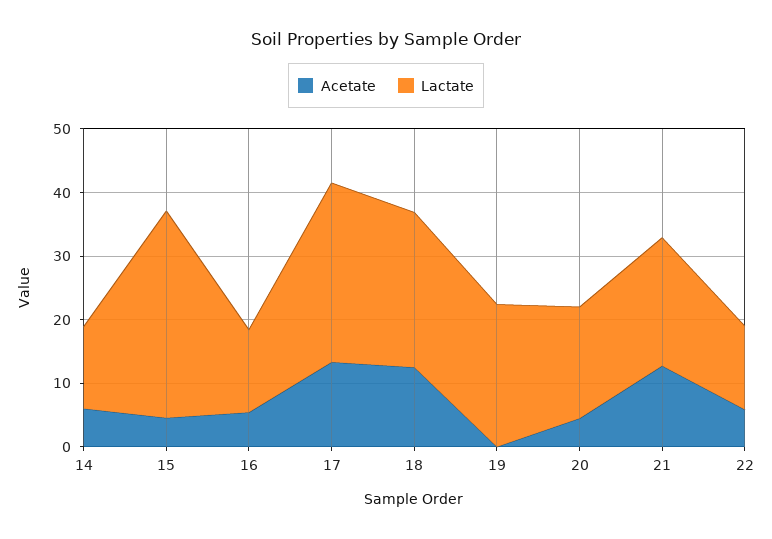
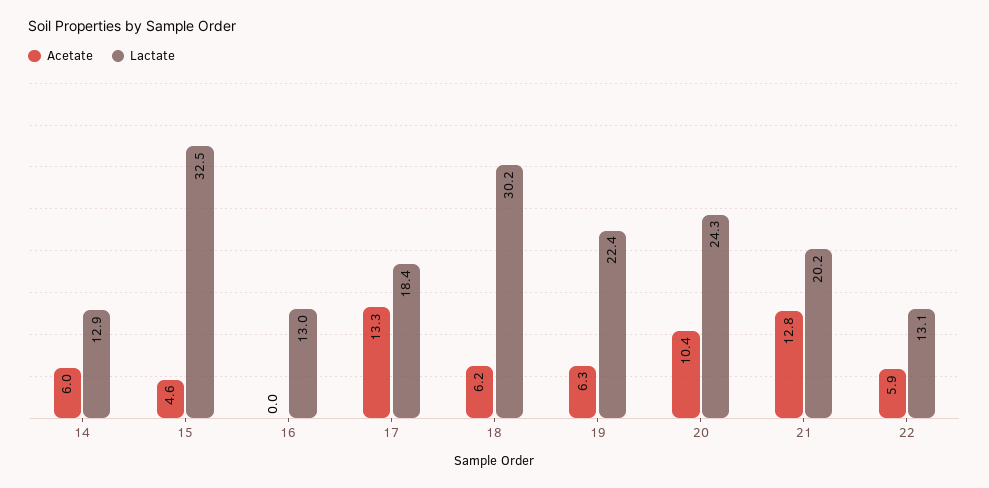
Acetate, 16: 6 -> 0
Lactate, 17: 28 -> 18.4
Acetate, 18: 12 -> 6.2
Lactate, 18: 24 -> 30.2
Acetate, 19: 0 -> 6.3
Acetate, 20: 4 -> 10.4
Lactate, 20: 18 -> 24.3

